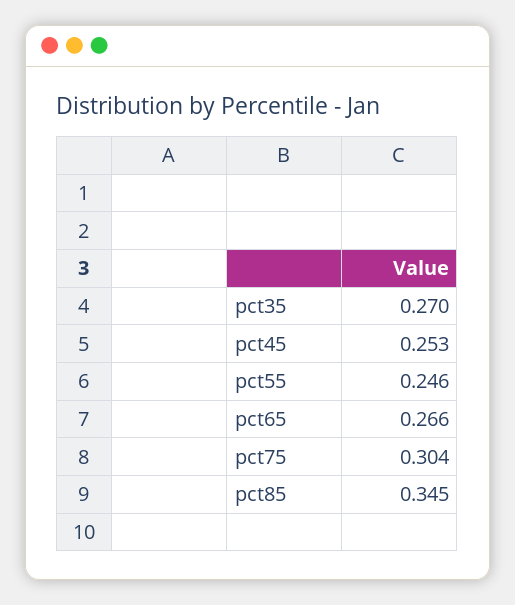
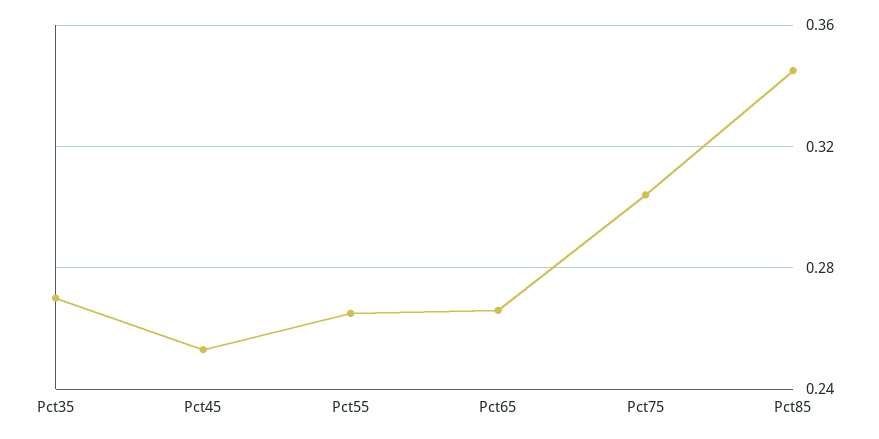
pct55: 0.246 -> 0.265

